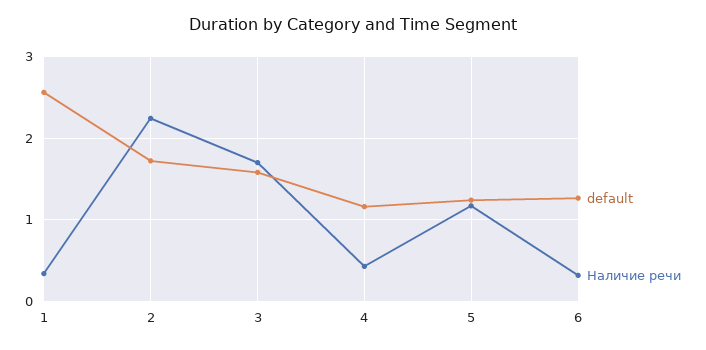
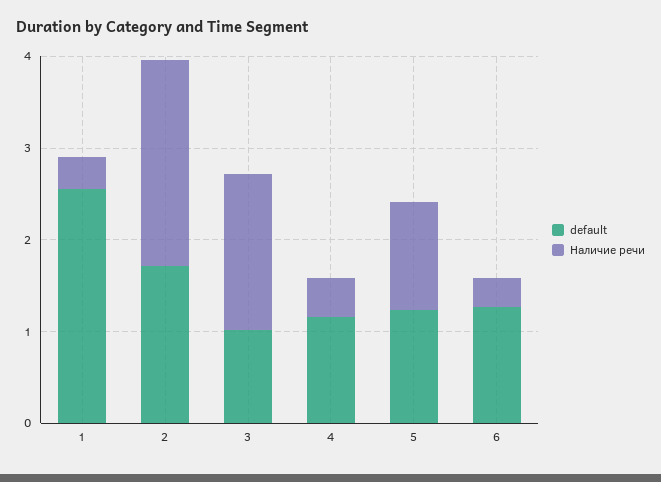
default, 3: 1.6 -> 1

